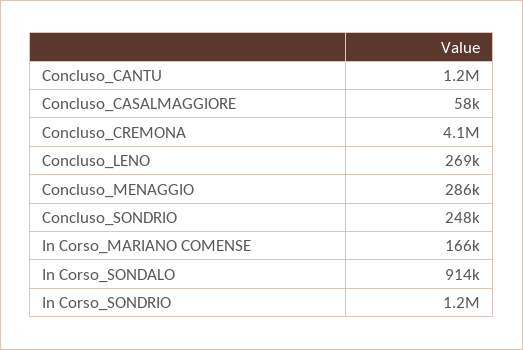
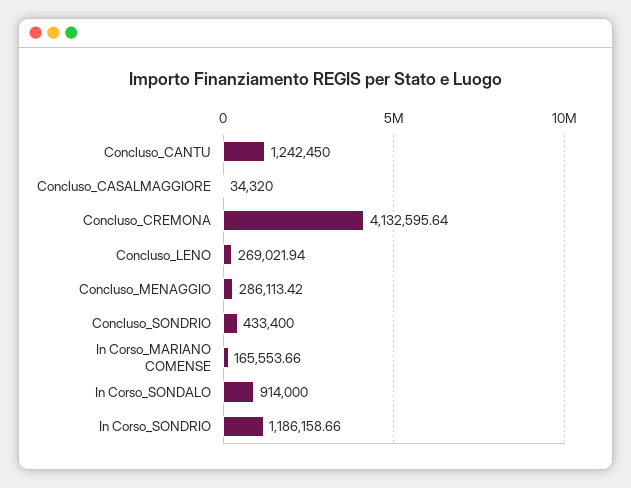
Concluso_CASALMAGGIORE: 58000 -> 34320
Concluso_SONDRIO: 248000 -> 433400

